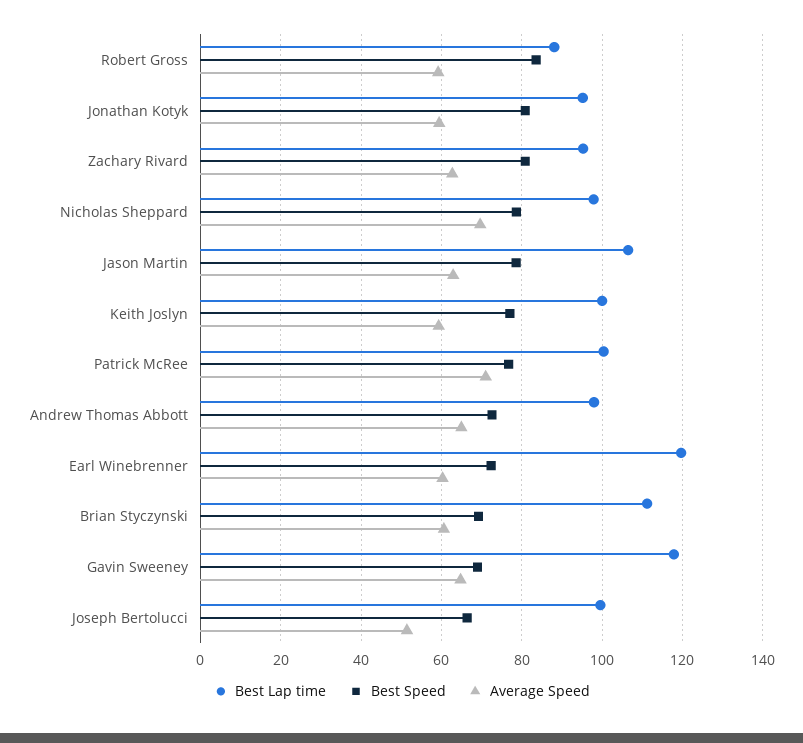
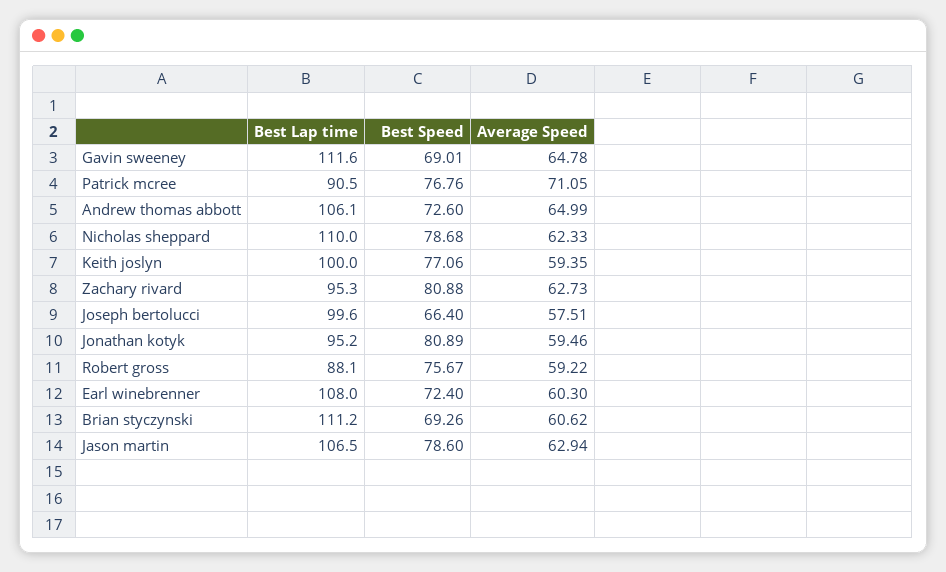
Best Speed, Robert Gross: 84 -> 75.67
Best Lap time, Nicholas Sheppard: 98 -> 110
Average Speed, Nicholas Sheppard: 70 -> 62.33
Best Lap time, Patrick McRee: 100 -> 90.5
Best Lap time, Andrew Thomas Abbott: 98 -> 106.1
Best Lap time, Earl Winebrenner: 120 -> 108
Best Lap time, Gavin Sweeney: 118 -> 111.6
Average Speed, Joseph Bertolucci: 52 -> 57.51

